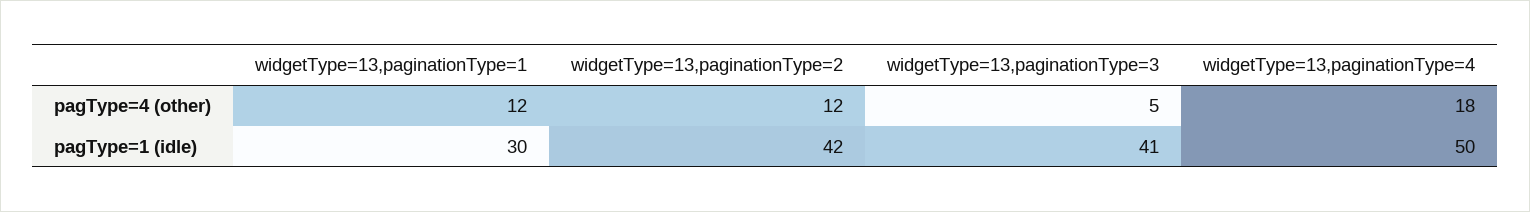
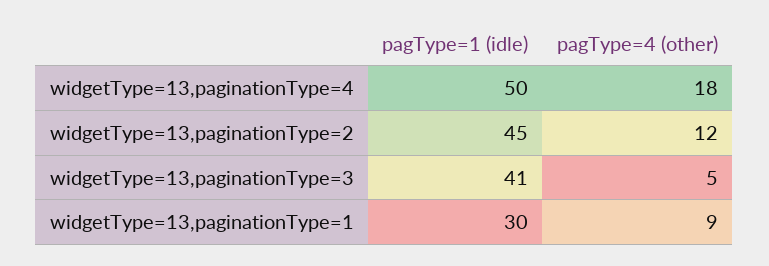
widgetType=13,paginationType=1, pagType=4 (other): 12 -> 9
widgetType=13,paginationType=2, pagType=1 (idle): 42 -> 45

